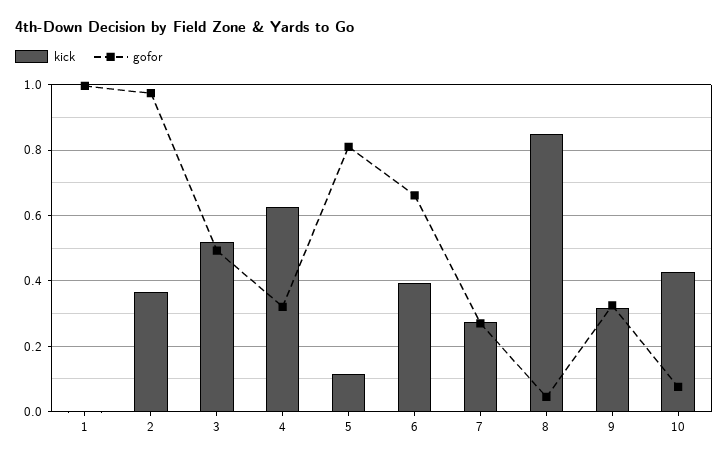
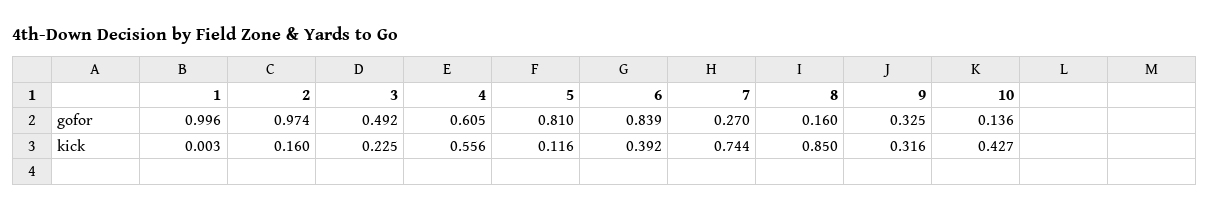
kick, 2: 0.36 -> 0.16
kick, 3: 0.52 -> 0.225
kick, 4: 0.62 -> 0.556
gofor, 4: 0.32 -> 0.605
gofor, 6: 0.66 -> 0.839
kick, 7: 0.28 -> 0.744
gofor, 8: 0.04 -> 0.16
gofor, 10: 0.08 -> 0.136

